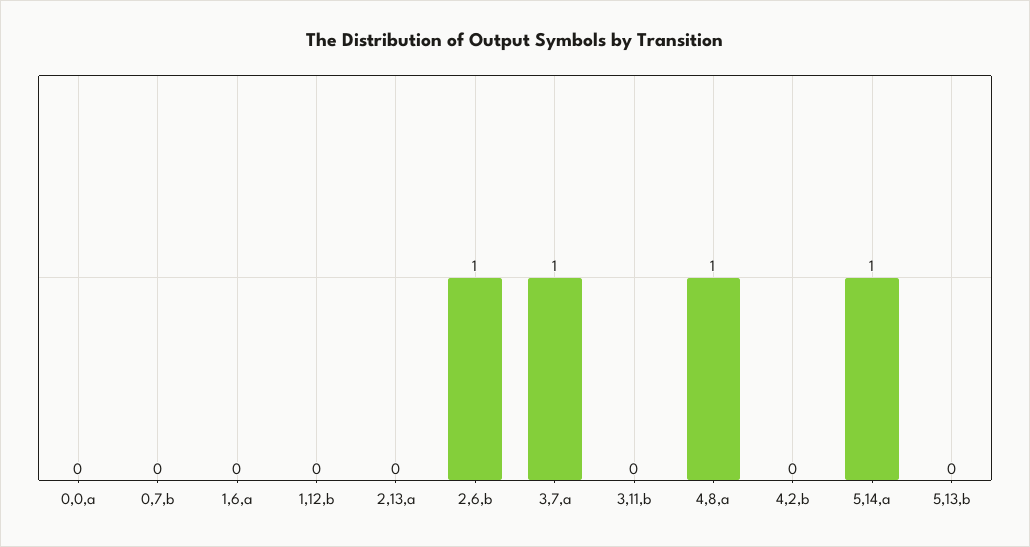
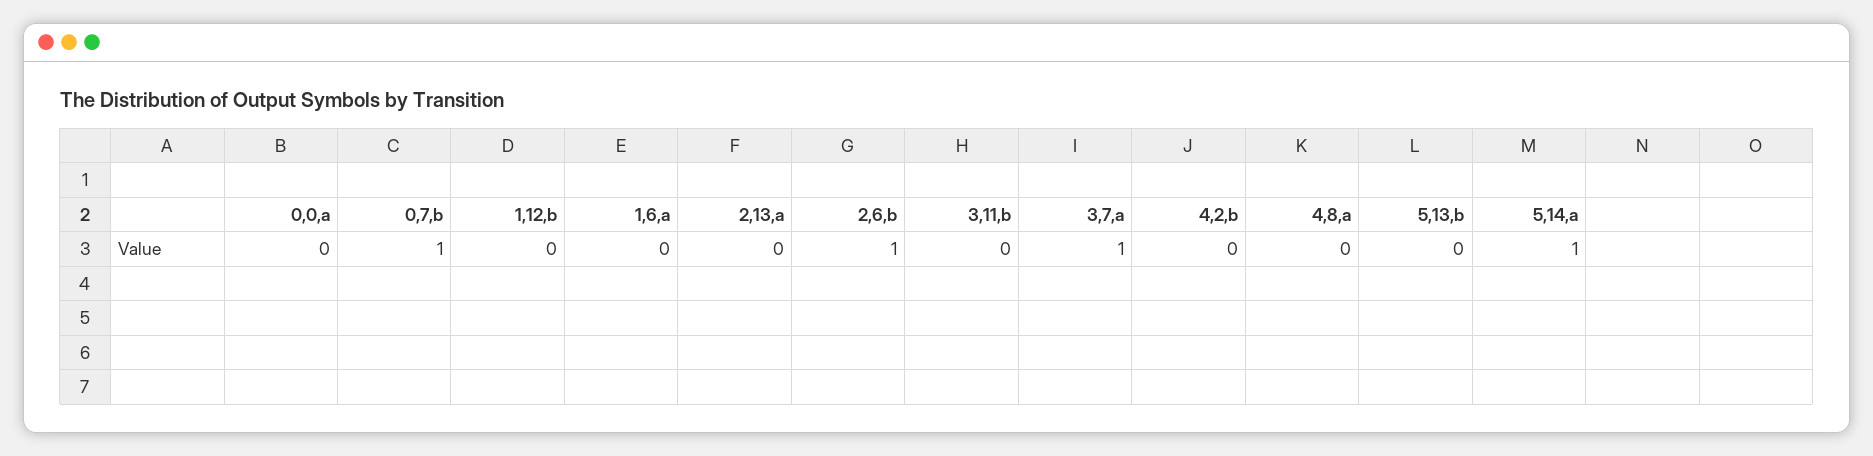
0,7,b: 0 -> 1
4,8,a: 1 -> 0

